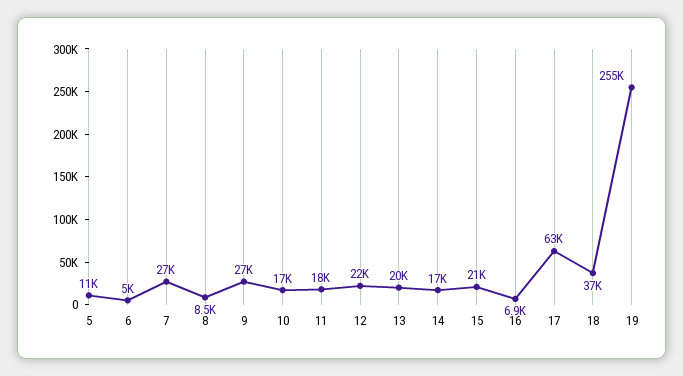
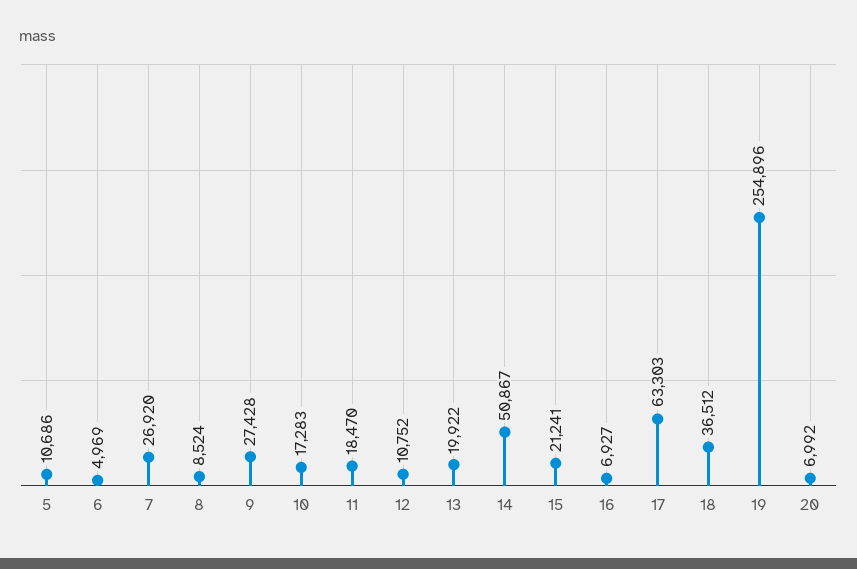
12: 22000 -> 10752
14: 17000 -> 50867
20: none -> 6992

